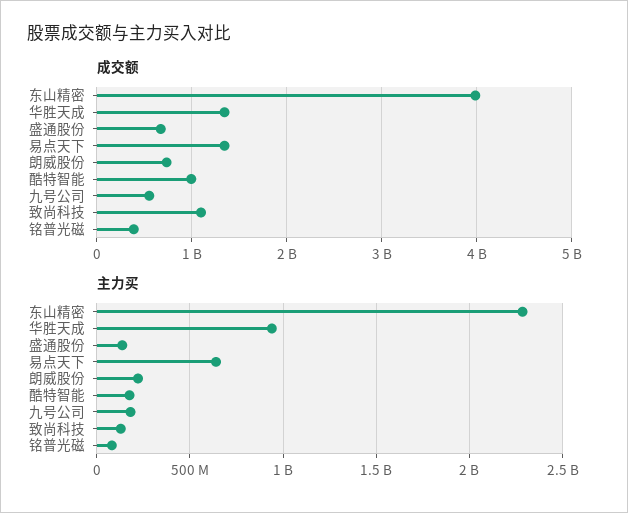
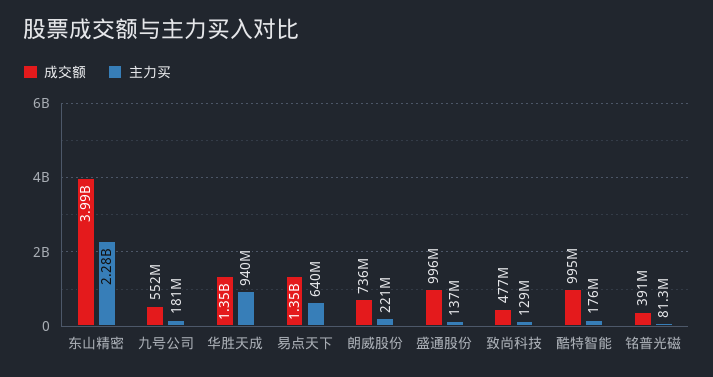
成交额, 盛通股份: 700000000 -> 996000000
成交额, 致尚科技: 1100000000 -> 477000000

